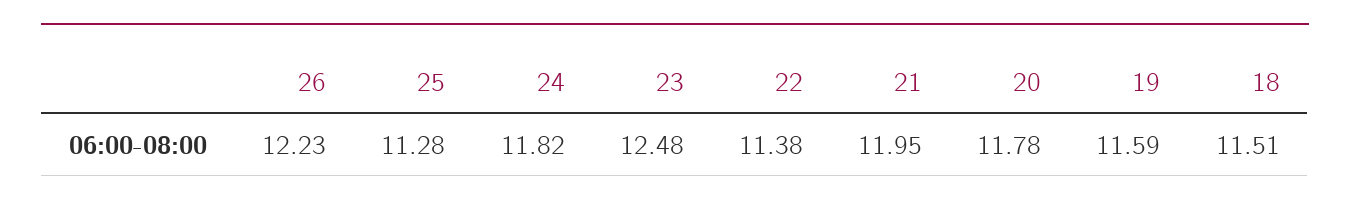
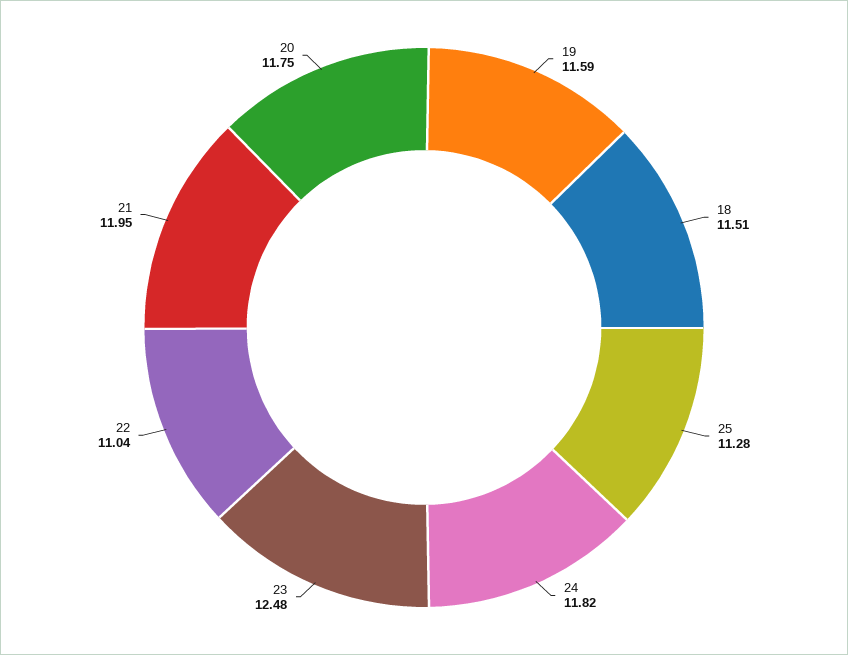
26: 12.23 -> none
22: 11.38 -> 11.04
20: 11.78 -> 11.75

